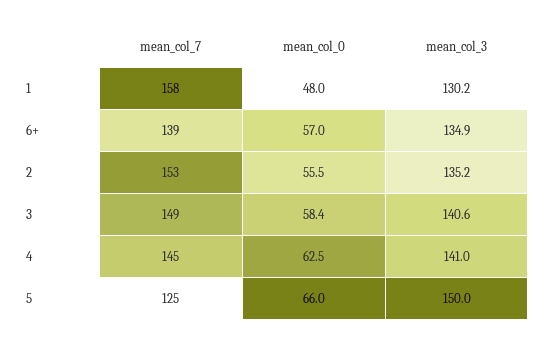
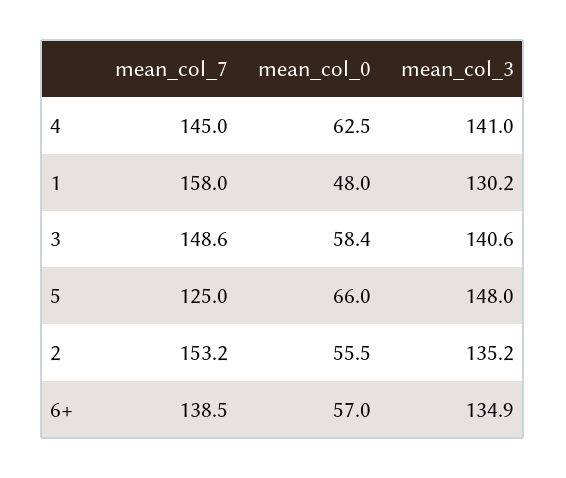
mean_col_3, 5: 150 -> 148

